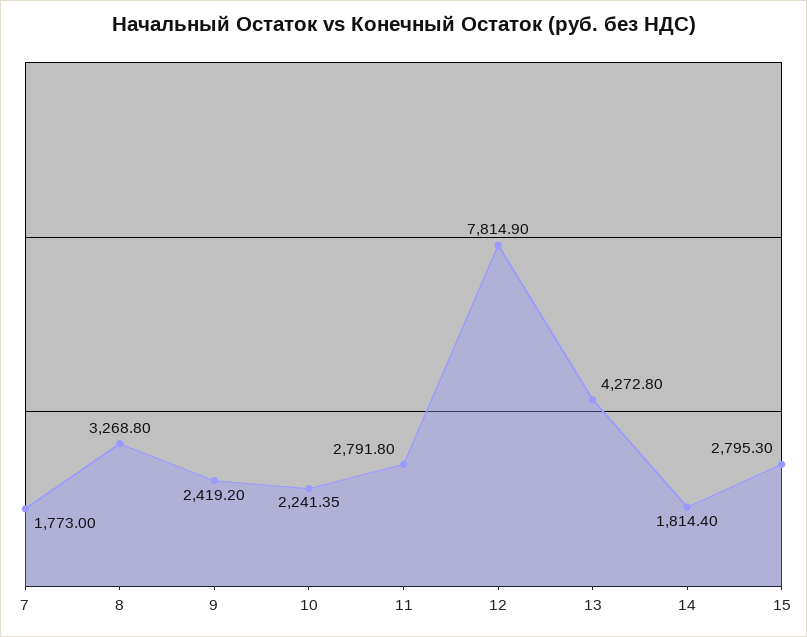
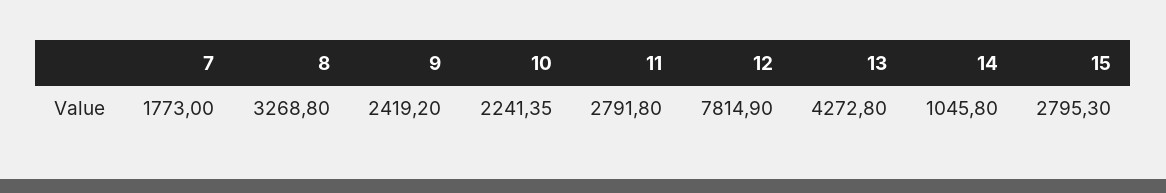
14: 1814.4 -> 1045.8

